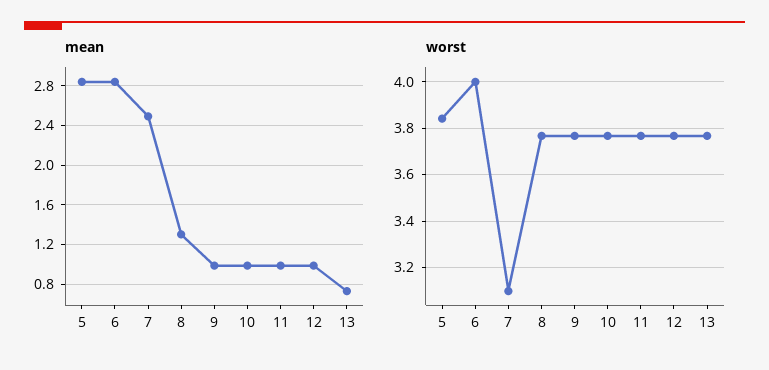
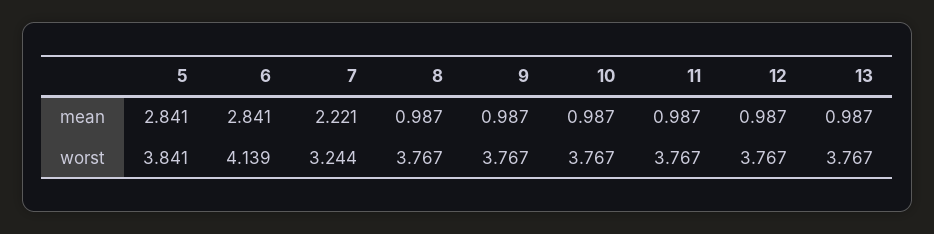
mean, 7: 2.5 -> 2.221
mean, 8: 1.3 -> 0.987
mean, 13: 0.7 -> 0.987
worst, 6: 4 -> 4.139
worst, 7: 3.1 -> 3.244

